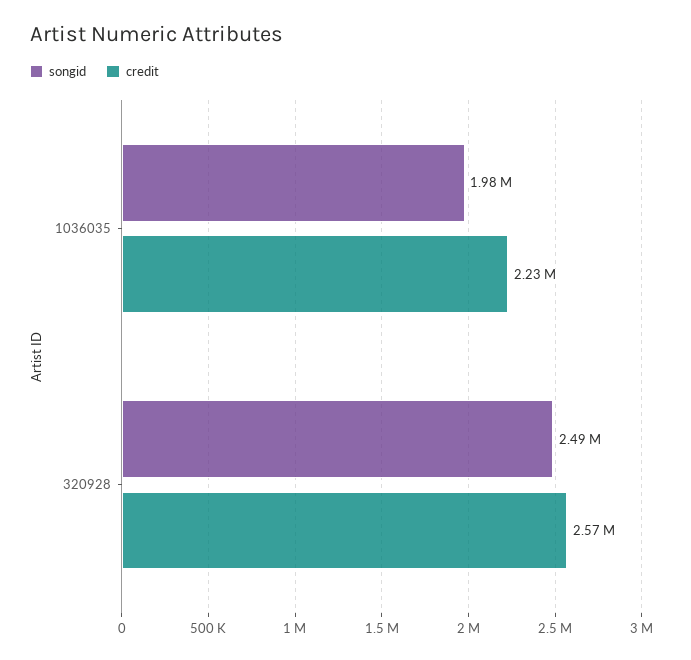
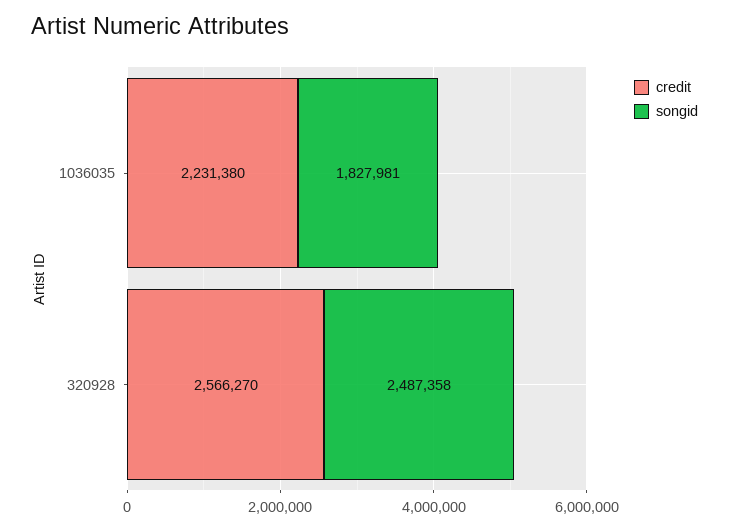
songid, 1036035: 1980000 -> 1827981

